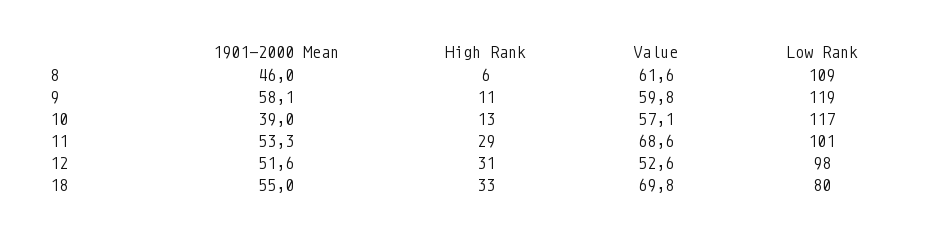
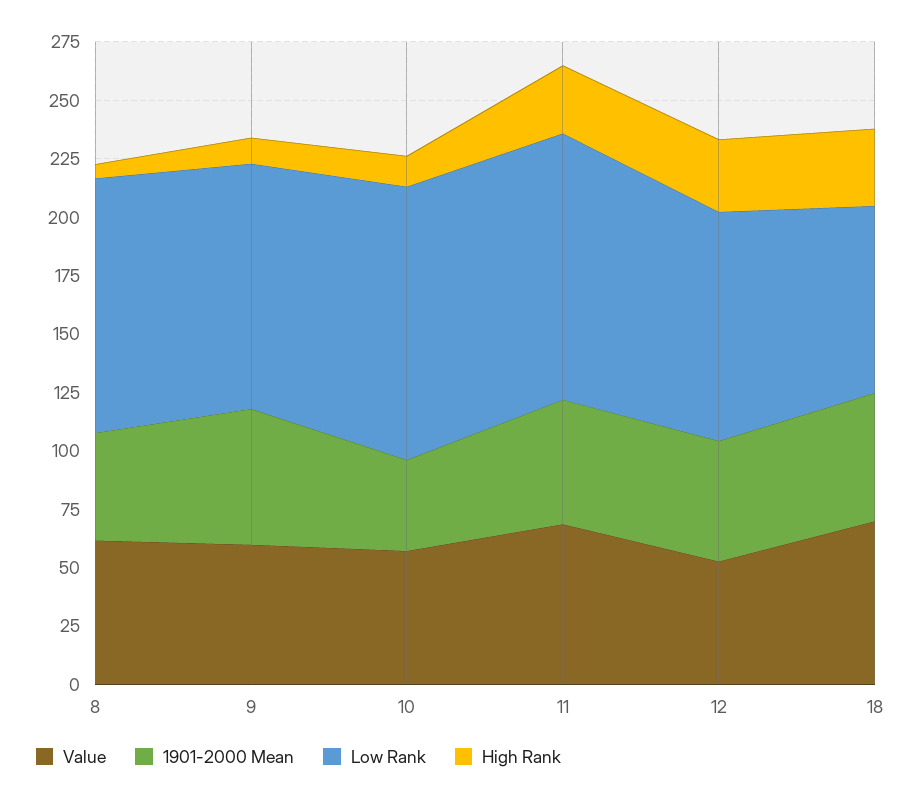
Low Rank, 9: 119 -> 105
Low Rank, 11: 101 -> 115

